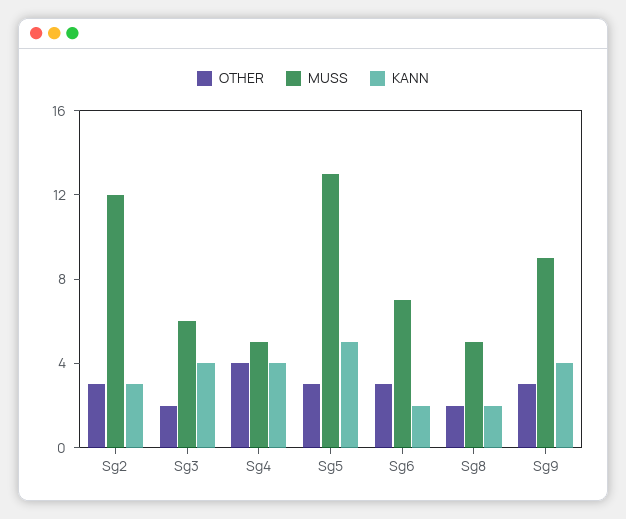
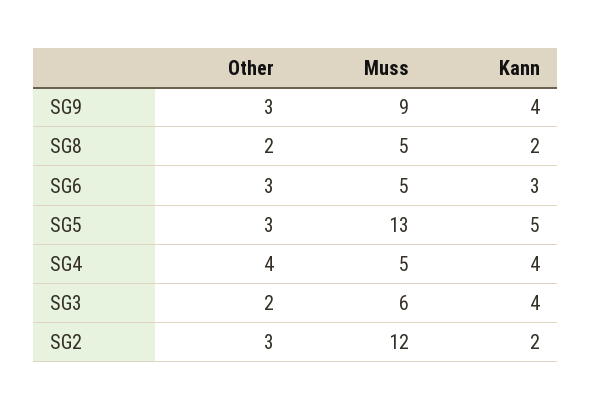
KANN, Sg2: 3 -> 2
MUSS, Sg6: 7 -> 5
KANN, Sg6: 2 -> 3

